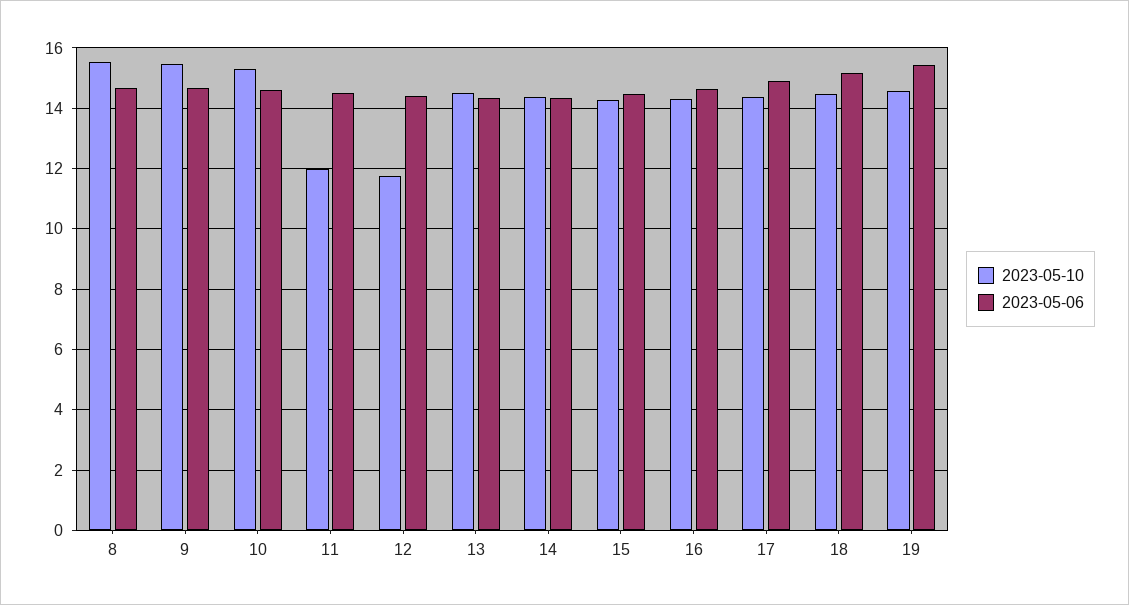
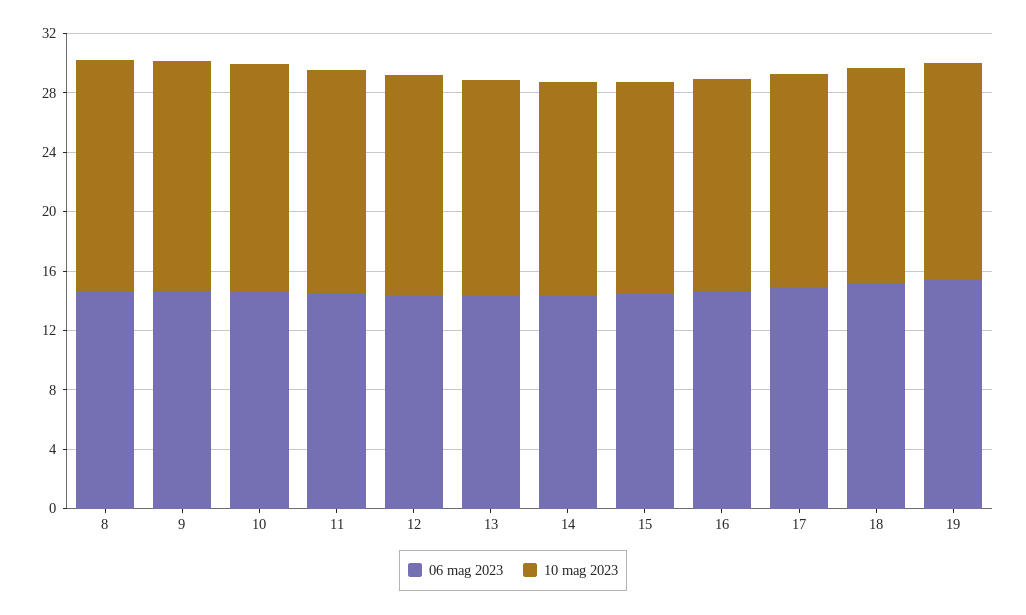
2023-05-10, 11: 12 -> 15
2023-05-10, 12: 11.8 -> 15

